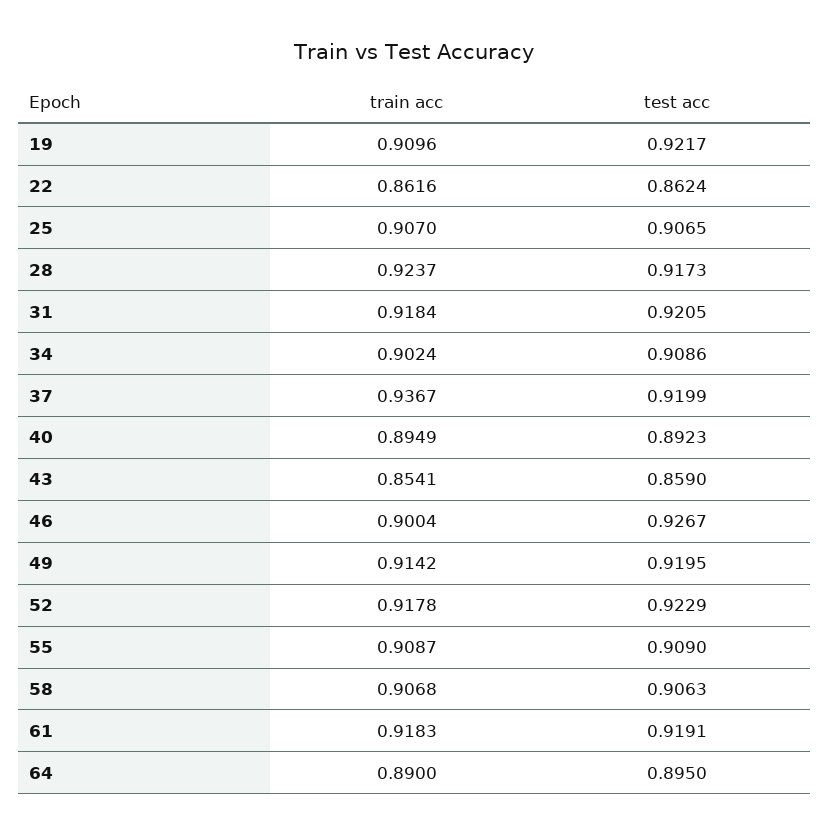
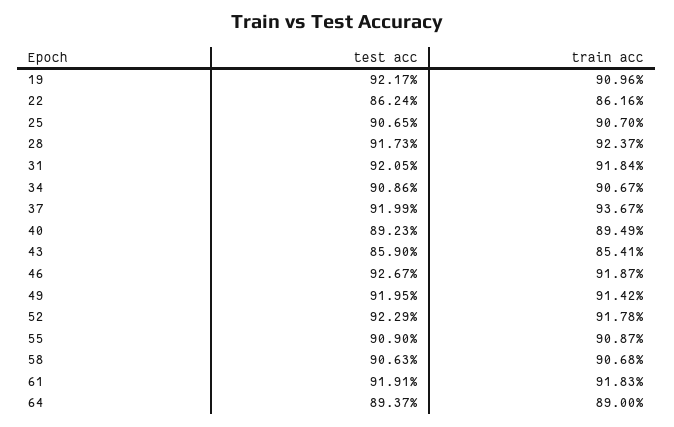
train acc, 34: 0.9024 -> 0.9067
train acc, 46: 0.9004 -> 0.9187
test acc, 64: 0.895 -> 0.8937

